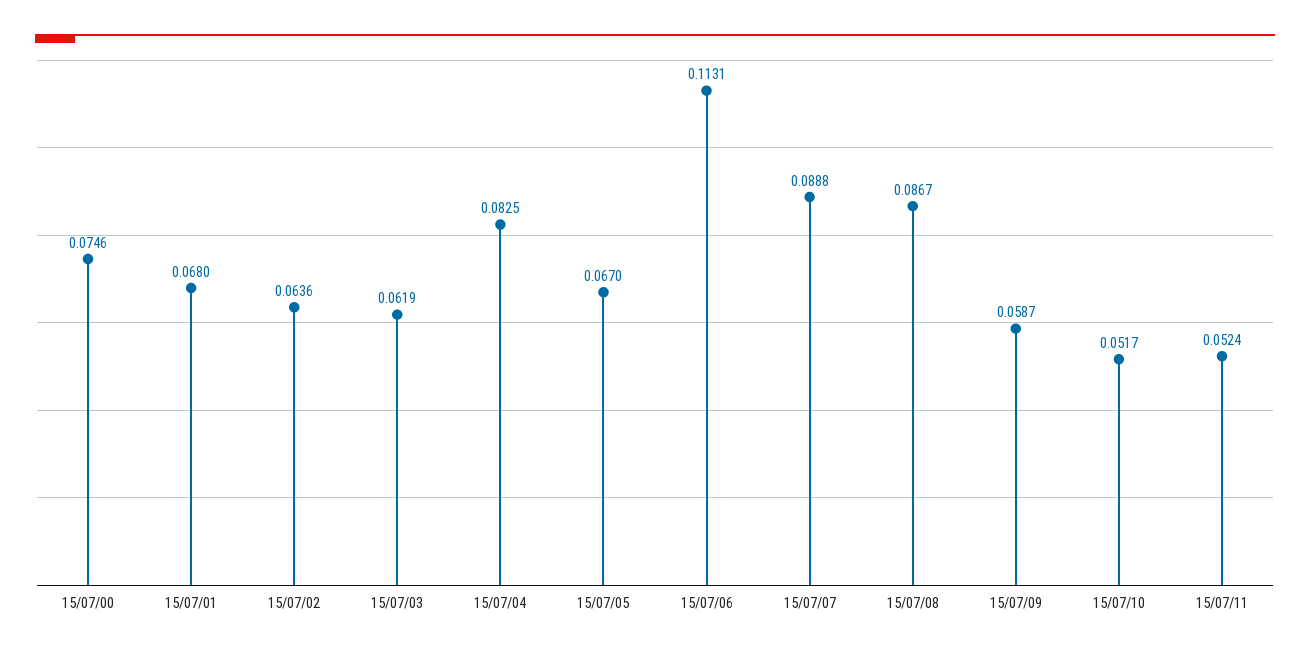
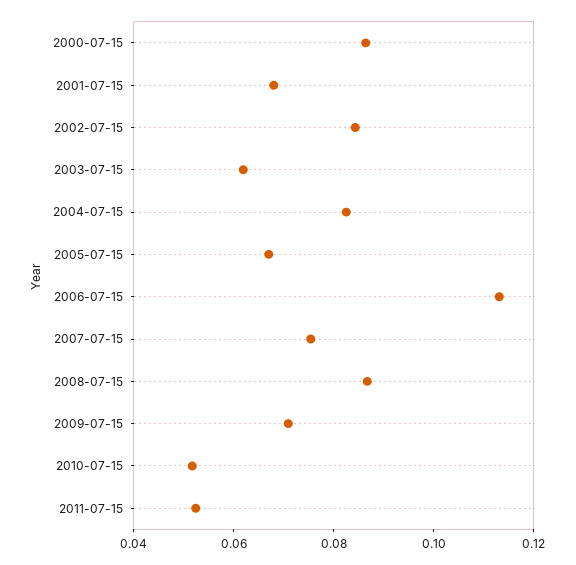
15/07/00: 0.0746 -> 0.085
15/07/02: 0.0636 -> 0.085
15/07/07: 0.0888 -> 0.075
15/07/09: 0.0587 -> 0.07

